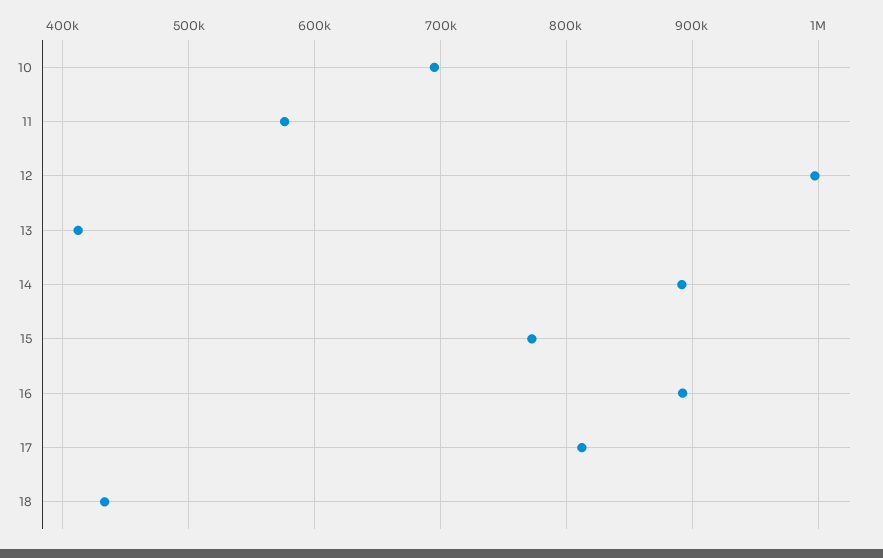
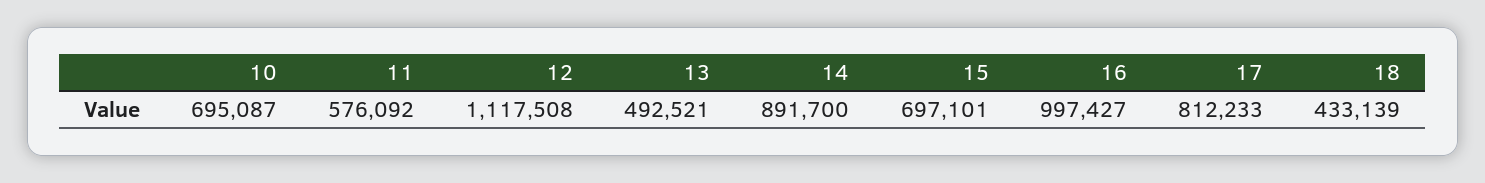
12: 1000000 -> 1117508
13: 410000 -> 492521
15: 770000 -> 697101
16: 890000 -> 997427

